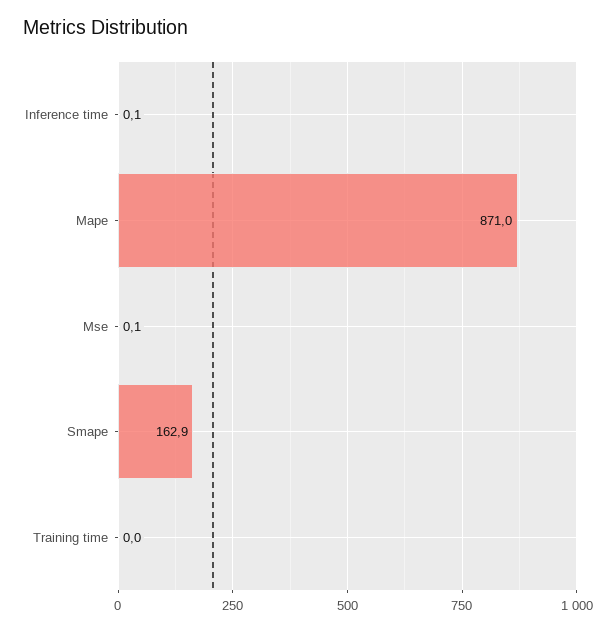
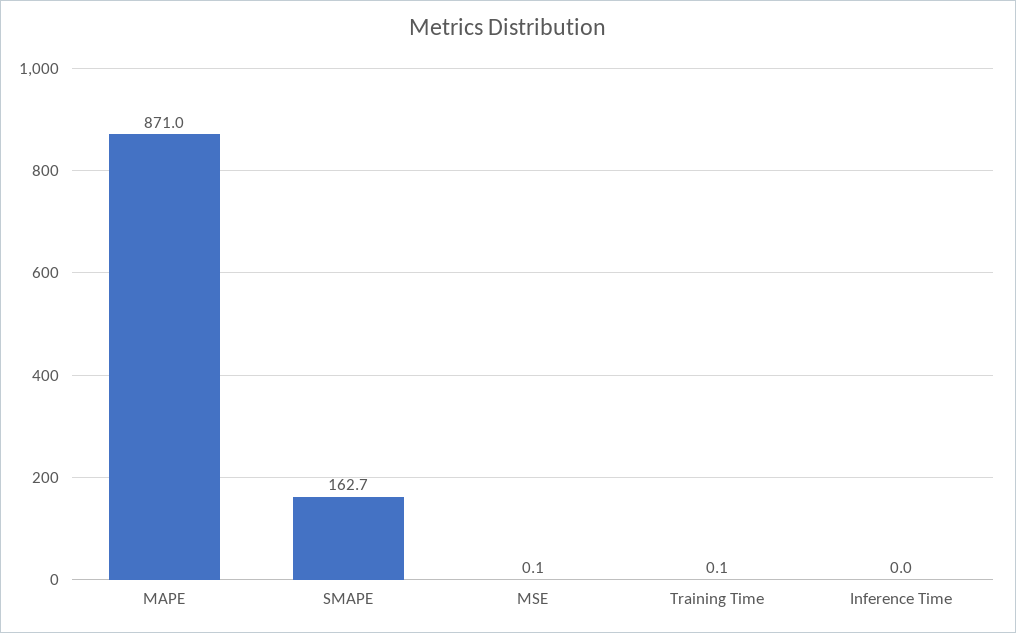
Inference time: 0.1 -> 0
Smape: 162.9 -> 162.7
Training time: 0 -> 0.1

